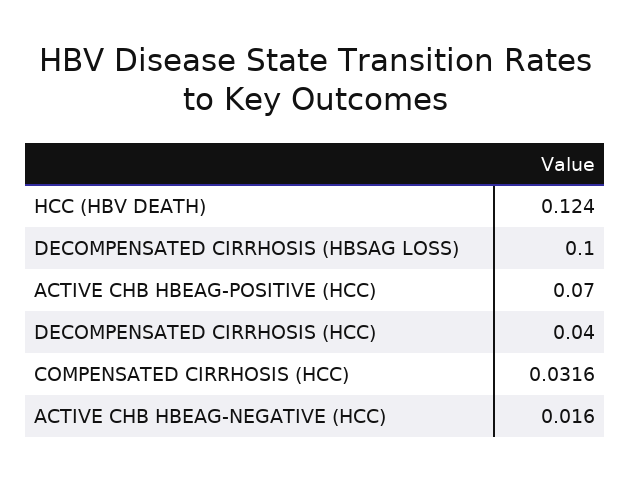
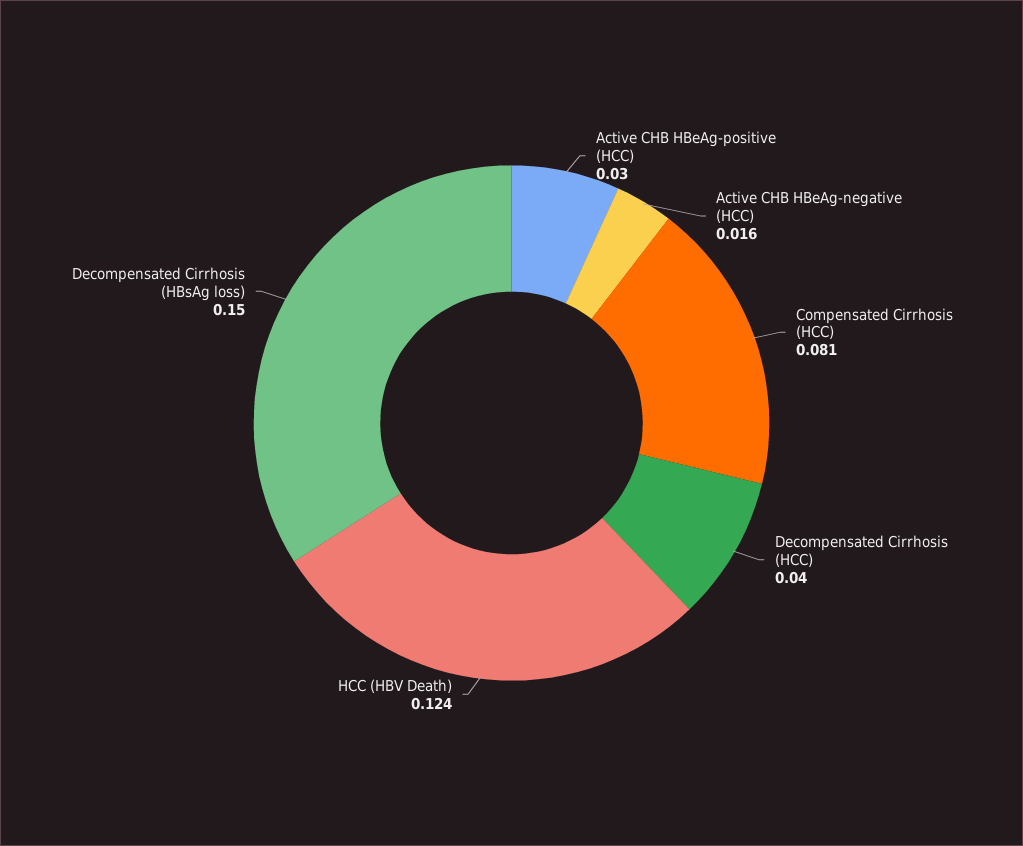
DECOMPENSATED CIRRHOSIS (HBSAG LOSS): 0.1 -> 0.15
ACTIVE CHB HBEAG-POSITIVE (HCC): 0.07 -> 0.03
COMPENSATED CIRRHOSIS (HCC): 0.0316 -> 0.081

